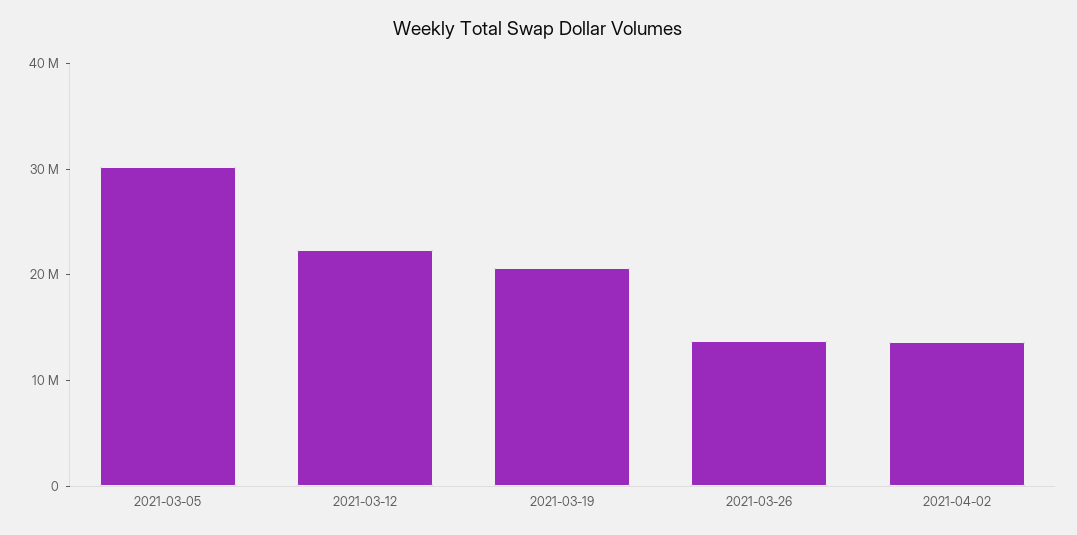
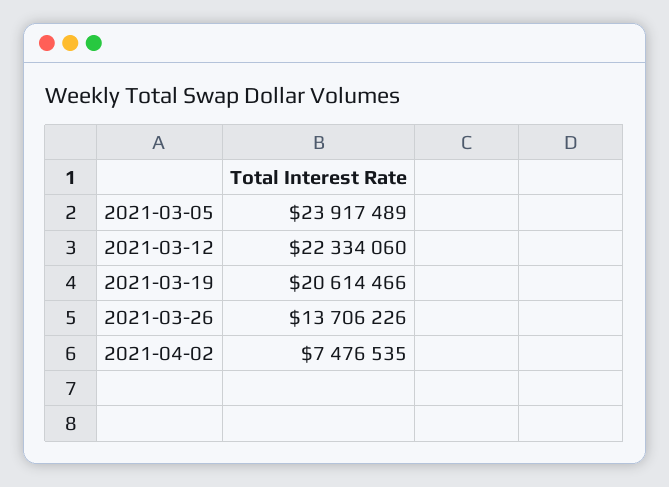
2021-03-05: 30000000 -> 23917489
2021-04-02: 14000000 -> 7476535

